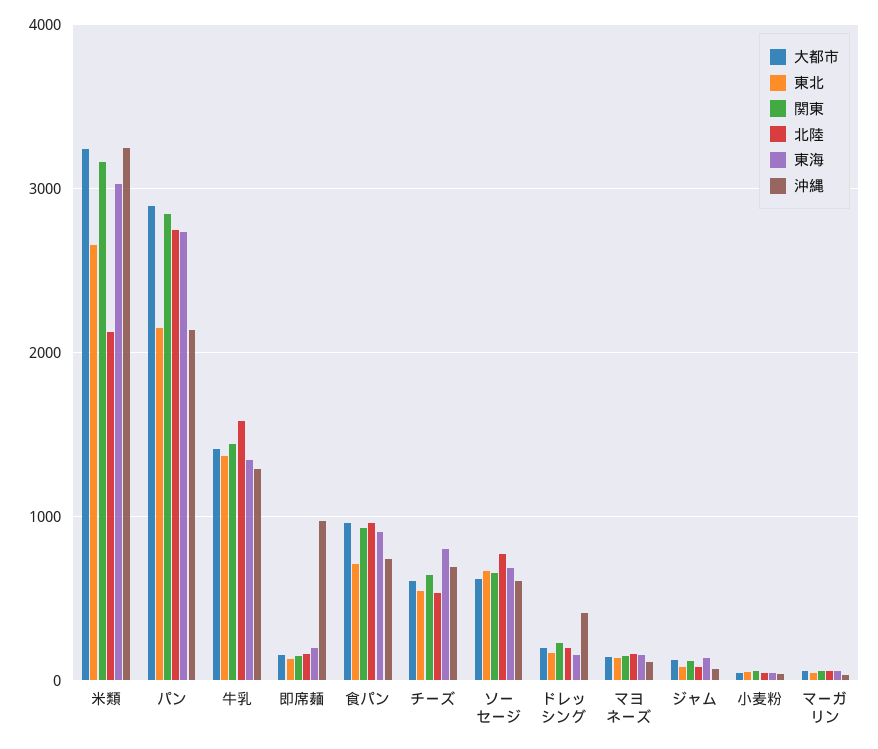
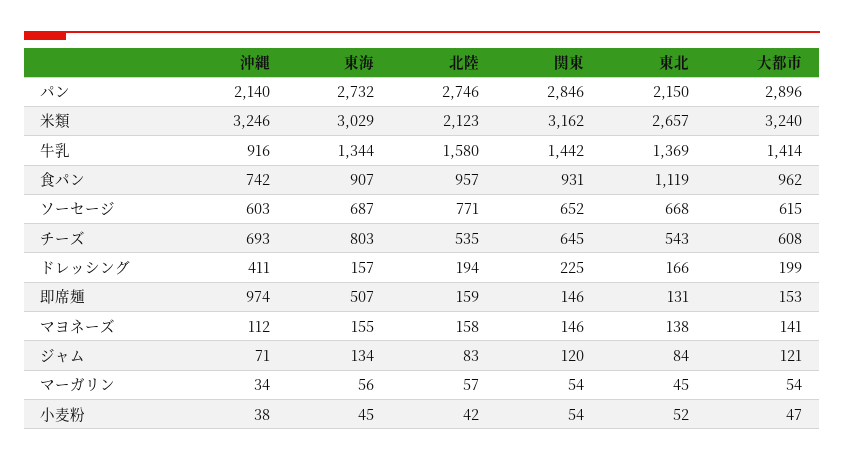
沖縄, 牛乳: 1300 -> 916
東海, 即席麺: 200 -> 507
東北, 食パン: 700 -> 1119

